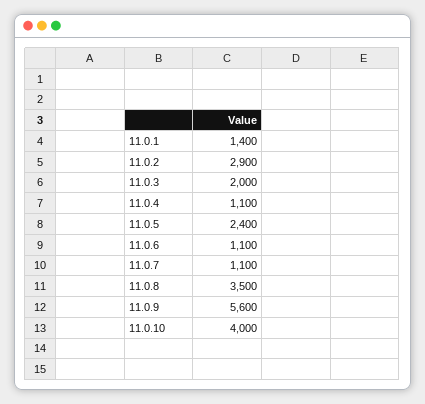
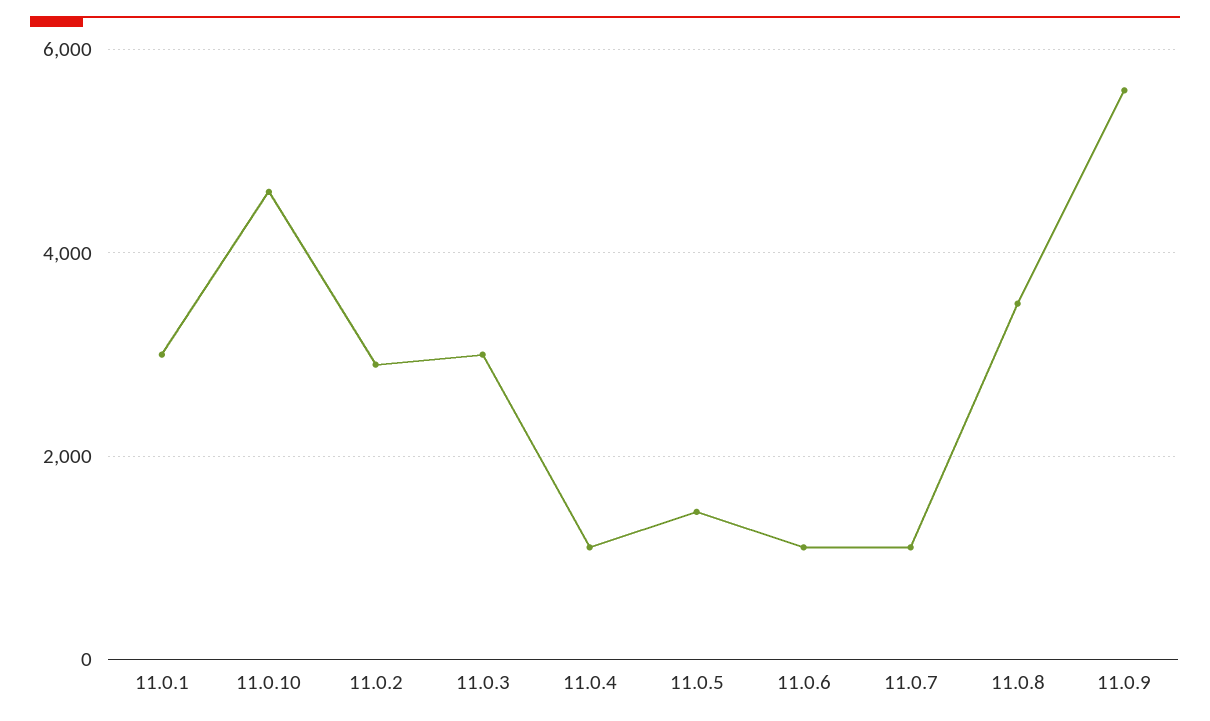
11.0.1: 1400 -> 3000
11.0.3: 2000 -> 3000
11.0.5: 2400 -> 1400
11.0.10: 4000 -> 4600

